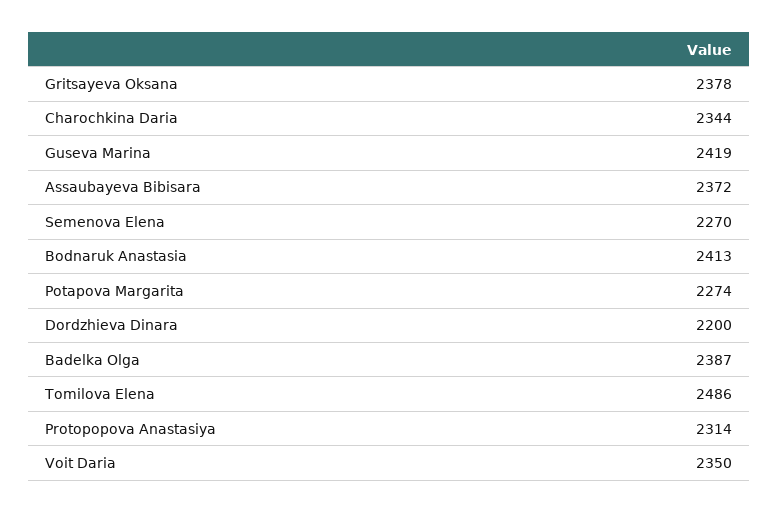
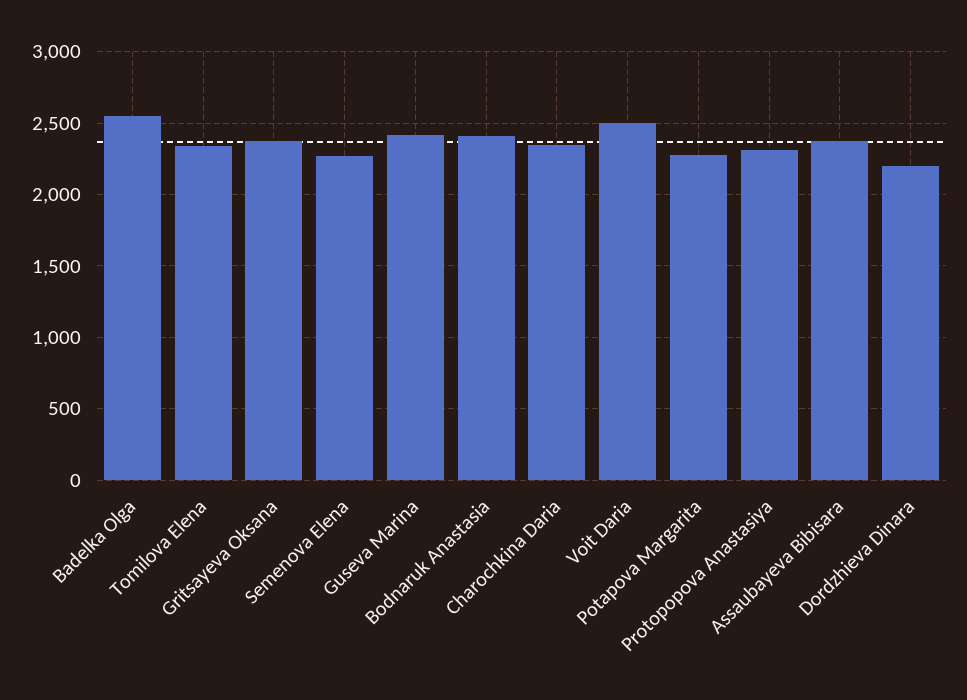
Badelka Olga: 2387 -> 2550
Tomilova Elena: 2486 -> 2350
Voit Daria: 2350 -> 2500

